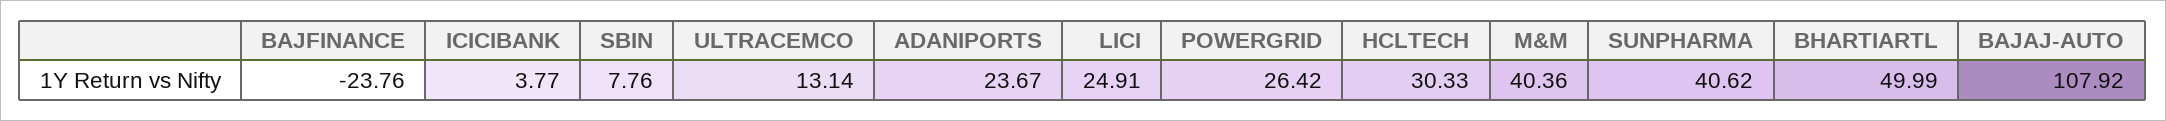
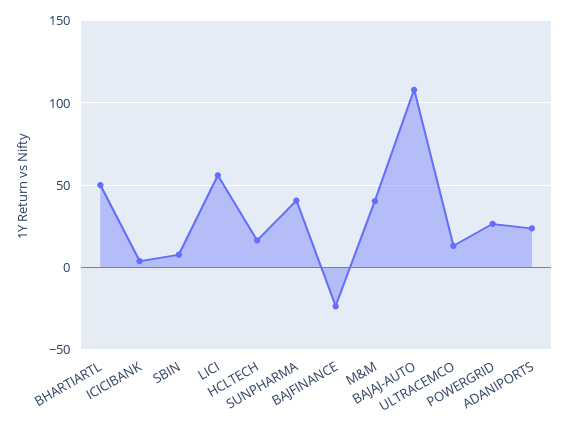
LICI: 24.91 -> 55
HCLTECH: 30.33 -> 15

